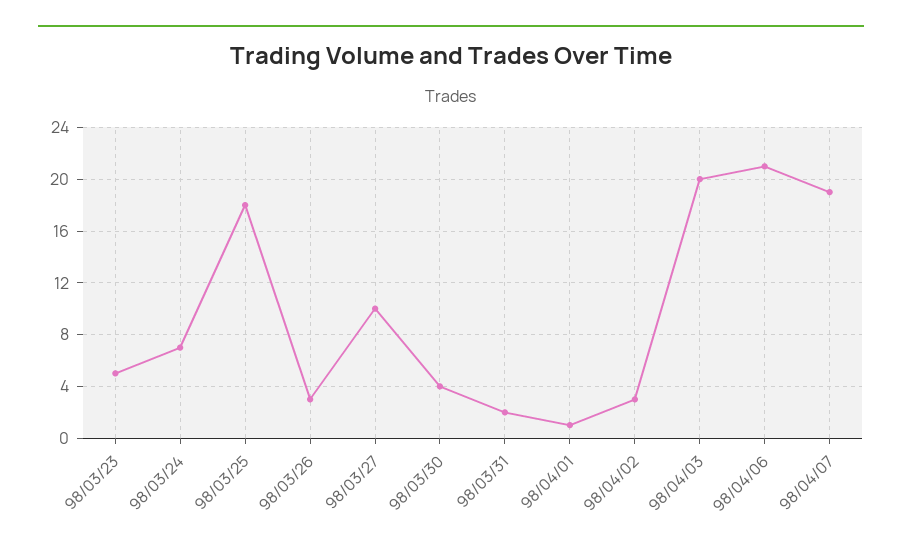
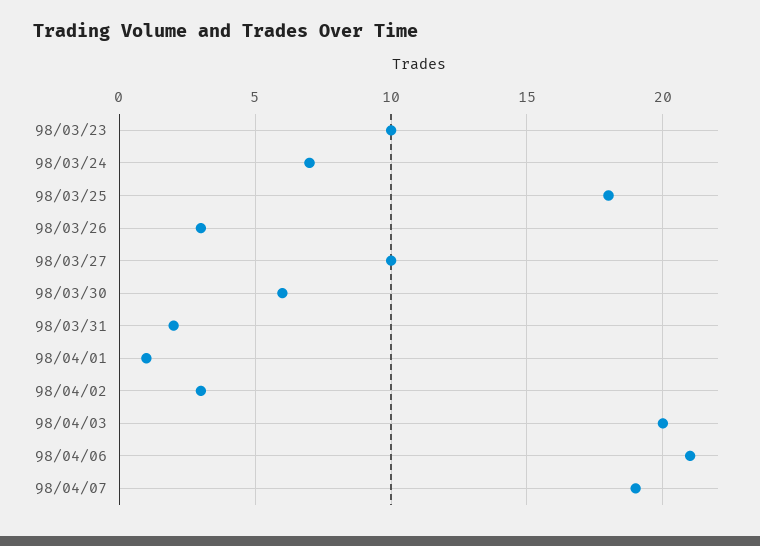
98/03/23: 5 -> 10
98/03/30: 4 -> 6

